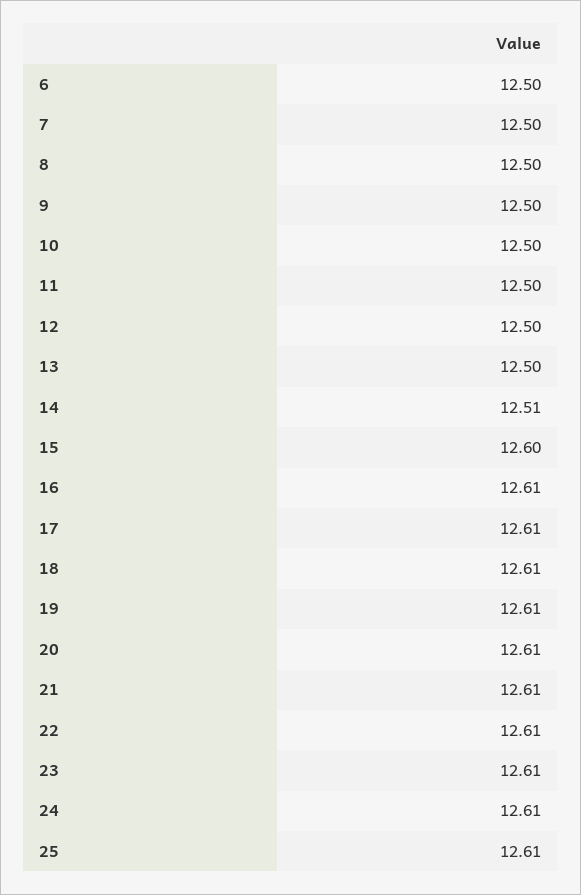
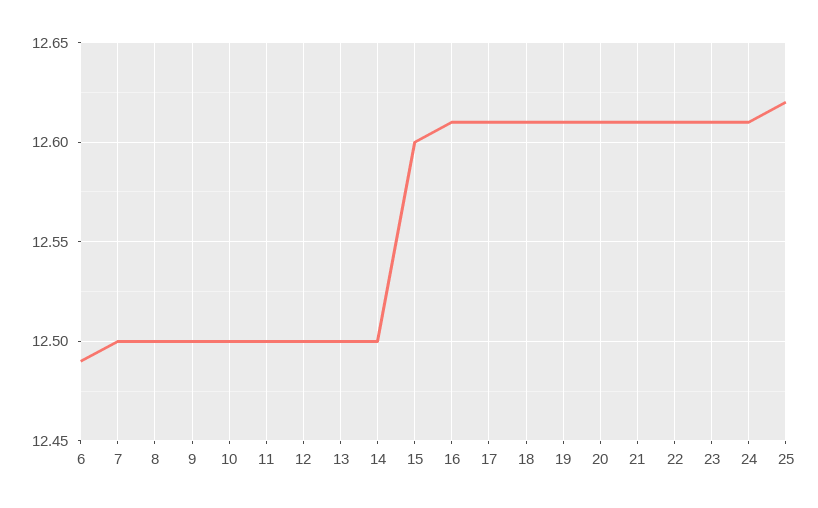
6: 12.5 -> 12.49
14: 12.51 -> 12.5
25: 12.61 -> 12.62

